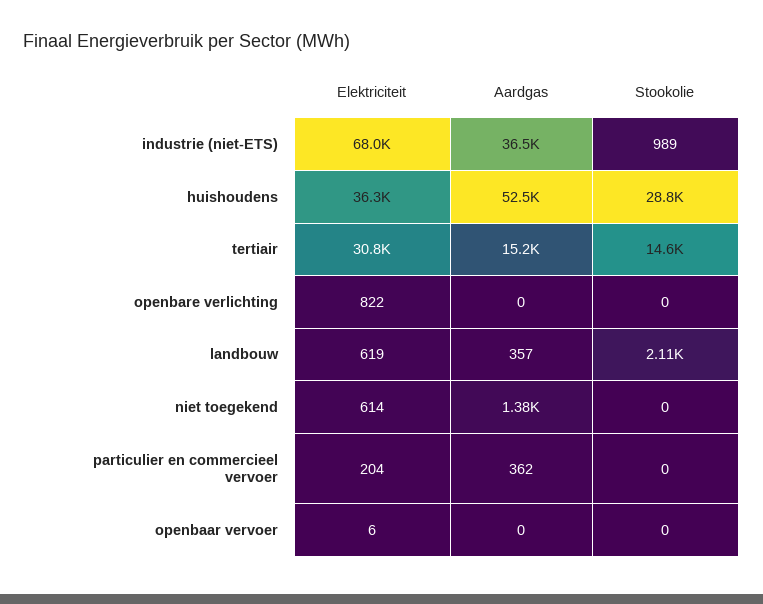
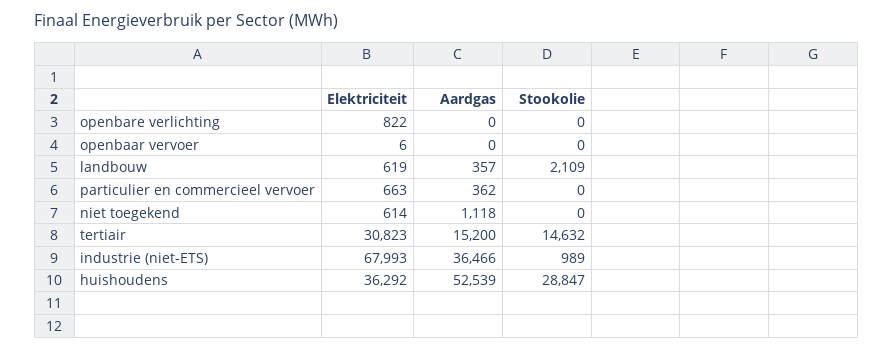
Aardgas, niet toegekend: 1380 -> 1118
Elektriciteit, particulier en commercieel vervoer: 204 -> 663

